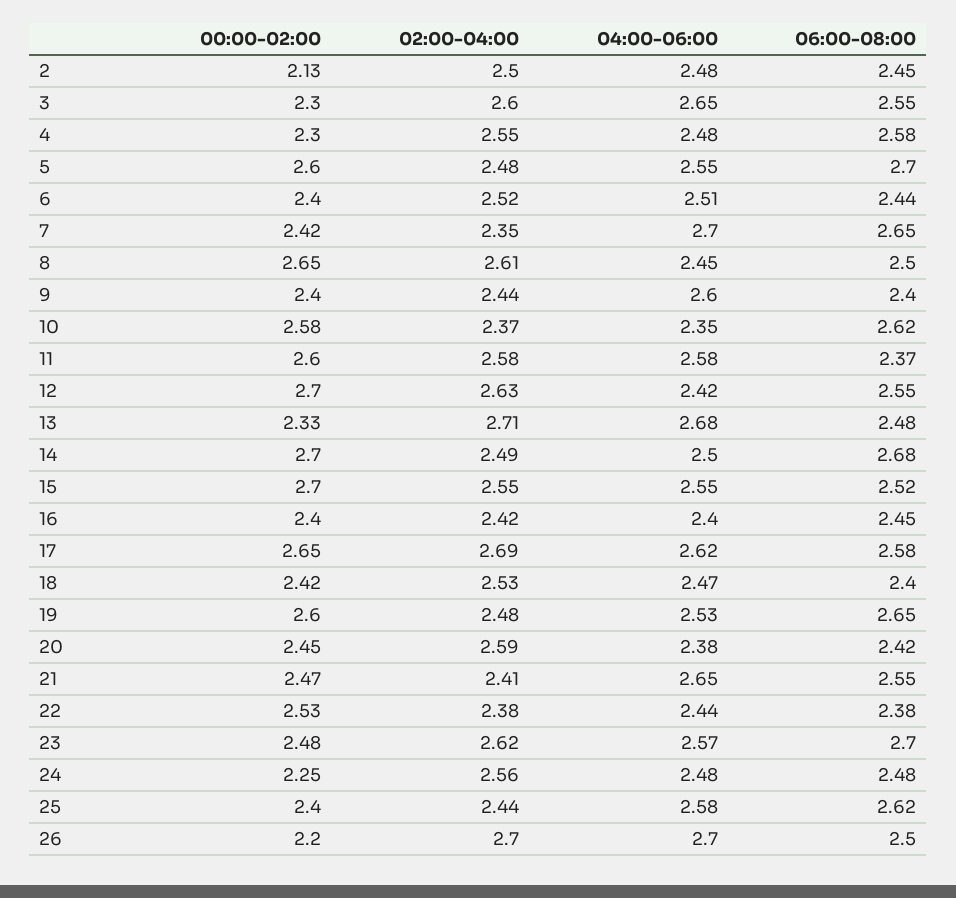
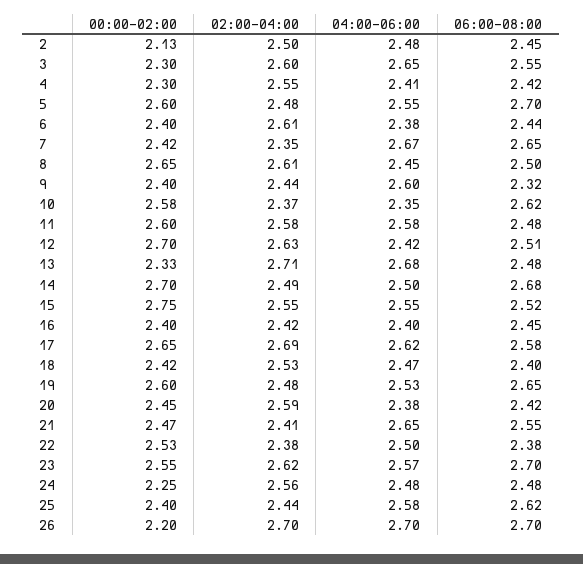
04:00-06:00, 4: 2.48 -> 2.41
06:00-08:00, 4: 2.58 -> 2.42
02:00-04:00, 6: 2.52 -> 2.61
04:00-06:00, 6: 2.51 -> 2.38
04:00-06:00, 7: 2.7 -> 2.67
06:00-08:00, 9: 2.4 -> 2.32
06:00-08:00, 11: 2.37 -> 2.48
06:00-08:00, 12: 2.55 -> 2.51
00:00-02:00, 15: 2.7 -> 2.75
04:00-06:00, 22: 2.44 -> 2.5
00:00-02:00, 23: 2.48 -> 2.55
06:00-08:00, 26: 2.5 -> 2.7

